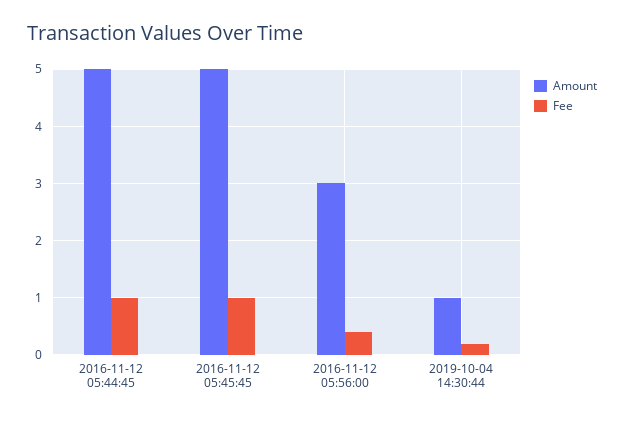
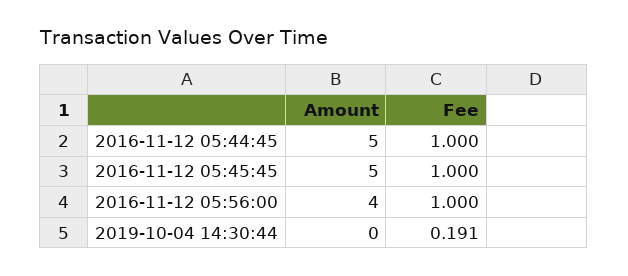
Amount, 2016-11-12 05:56:00: 3 -> 4
Fee, 2016-11-12 05:56:00: 0.4 -> 1
Amount, 2019-10-04 14:30:44: 1 -> 0

